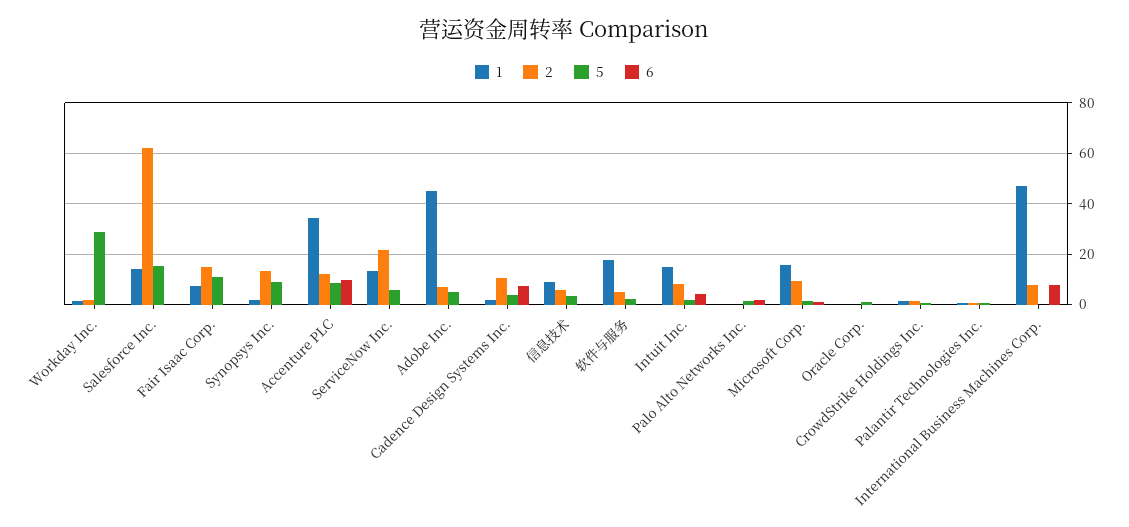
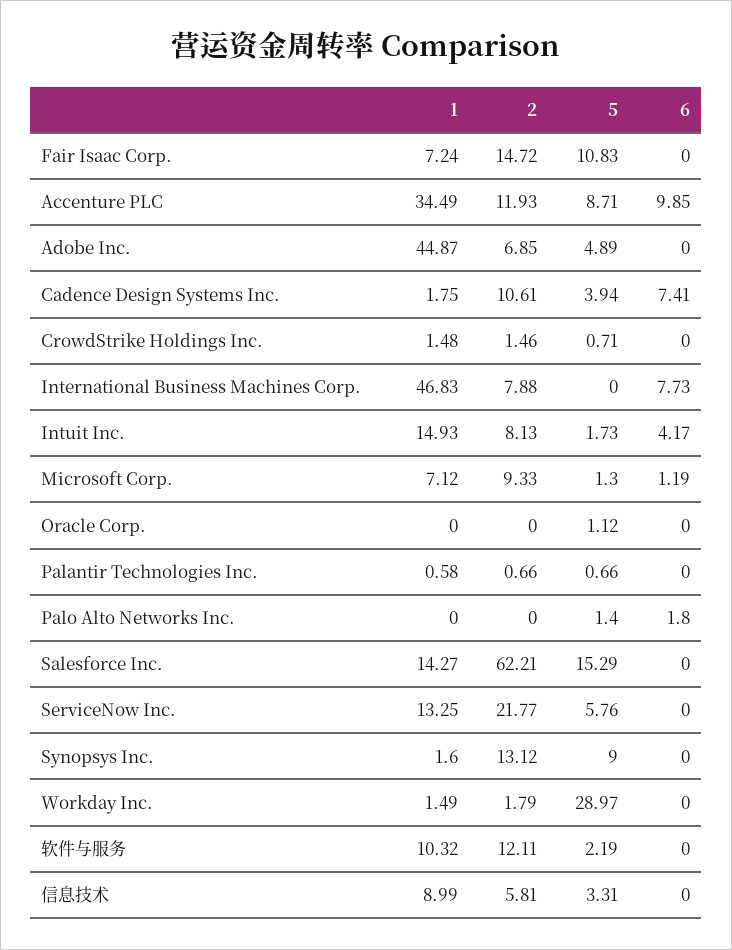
1, 软件与服务: 17.5 -> 10.32
2, 软件与服务: 5 -> 12.11
1, Microsoft Corp.: 15 -> 7.12

